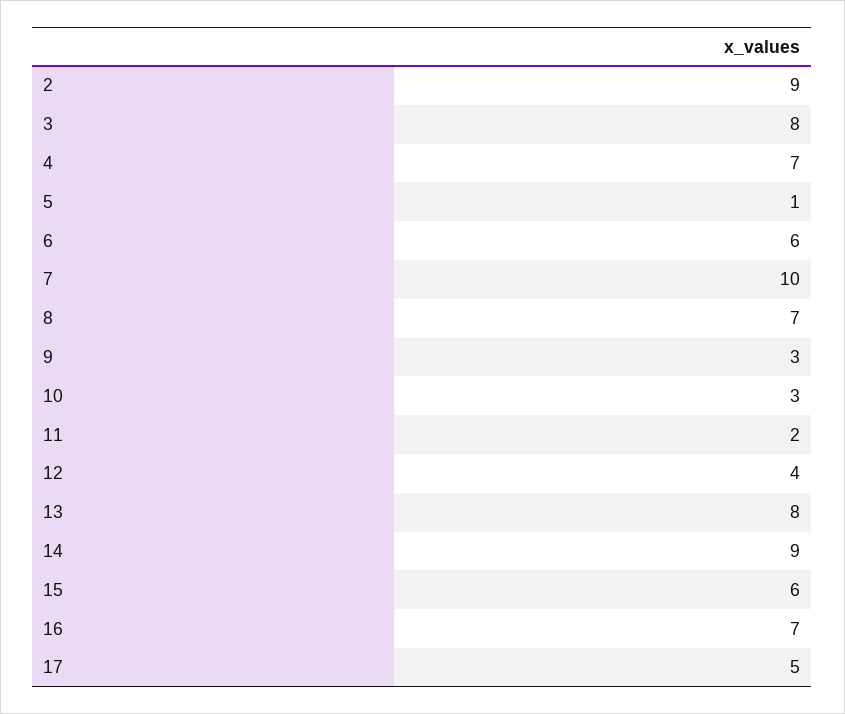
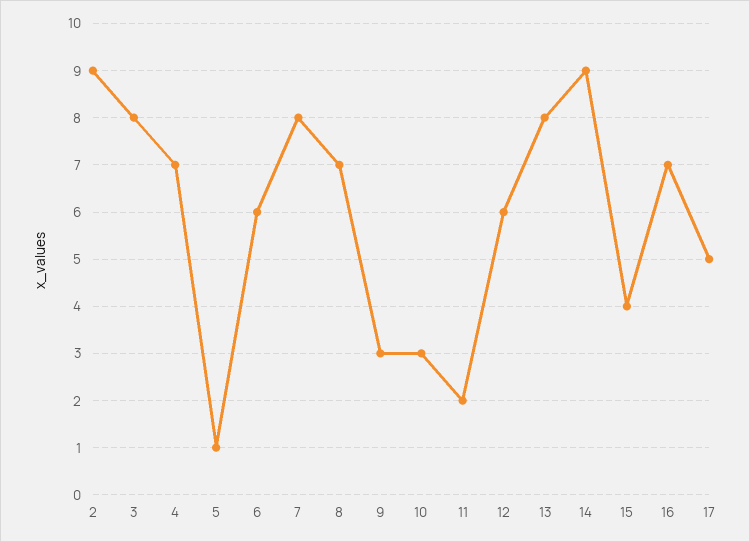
7: 10 -> 8
12: 4 -> 6
15: 6 -> 4

